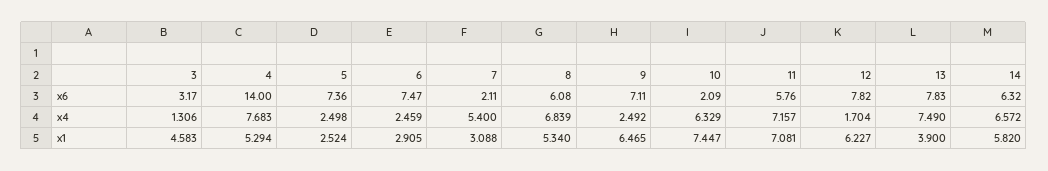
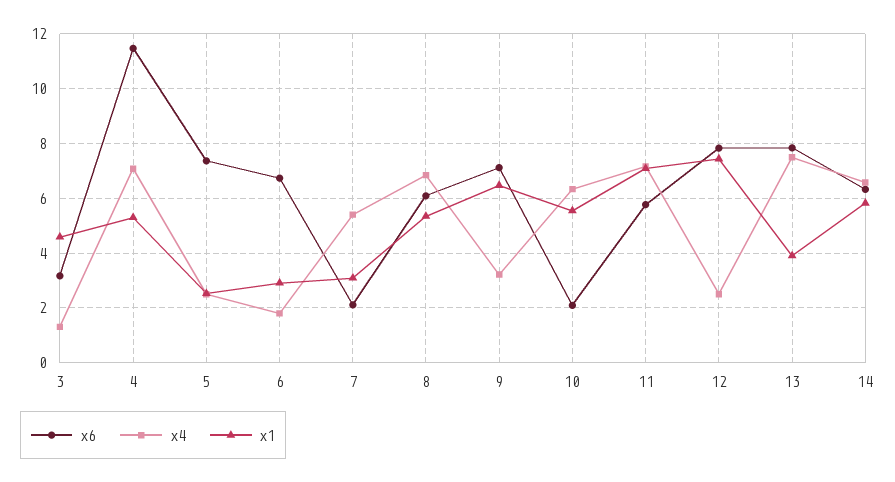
x6, 4: 14 -> 11.5
x6, 6: 7.47 -> 6.75
x4, 4: 7.683 -> 7
x4, 6: 2.459 -> 1.75
x4, 9: 2.492 -> 3.25
x4, 12: 1.704 -> 2.5
x1, 10: 7.447 -> 5.5
x1, 12: 6.227 -> 7.5

